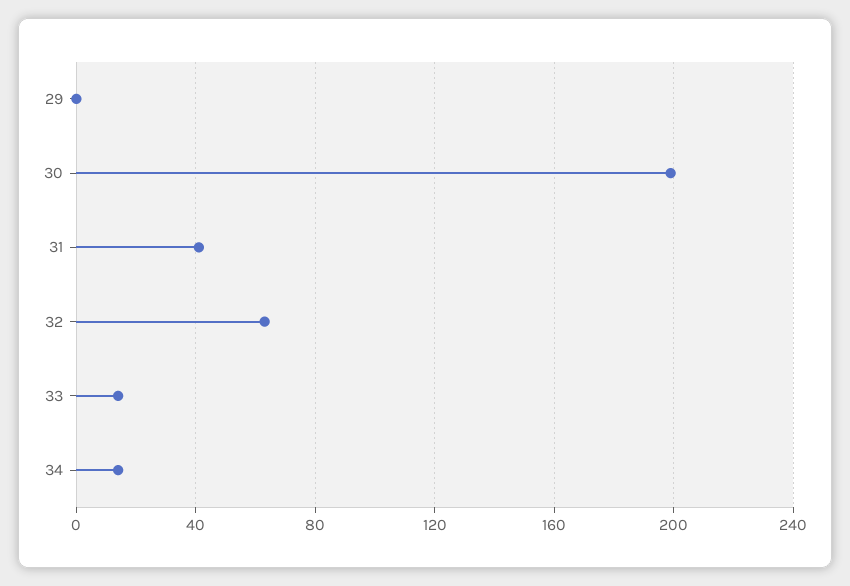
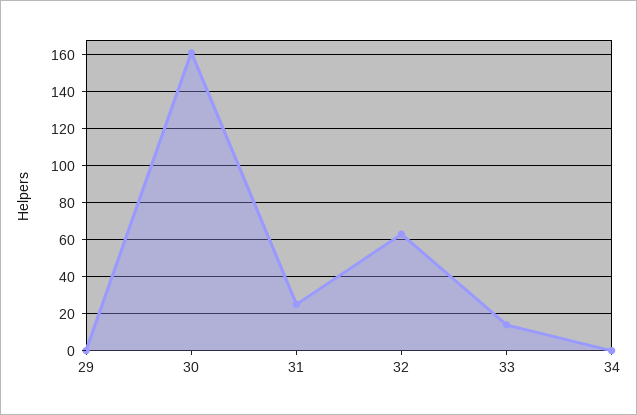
30: 200 -> 160
31: 40 -> 25
34: 15 -> 0

